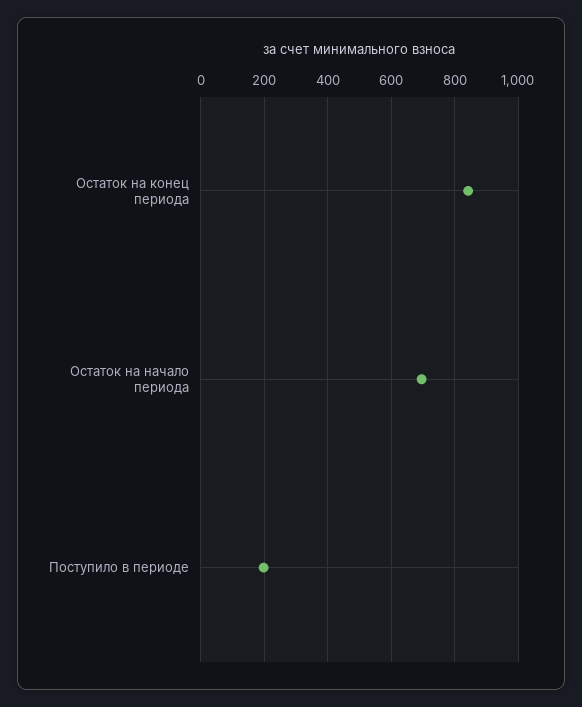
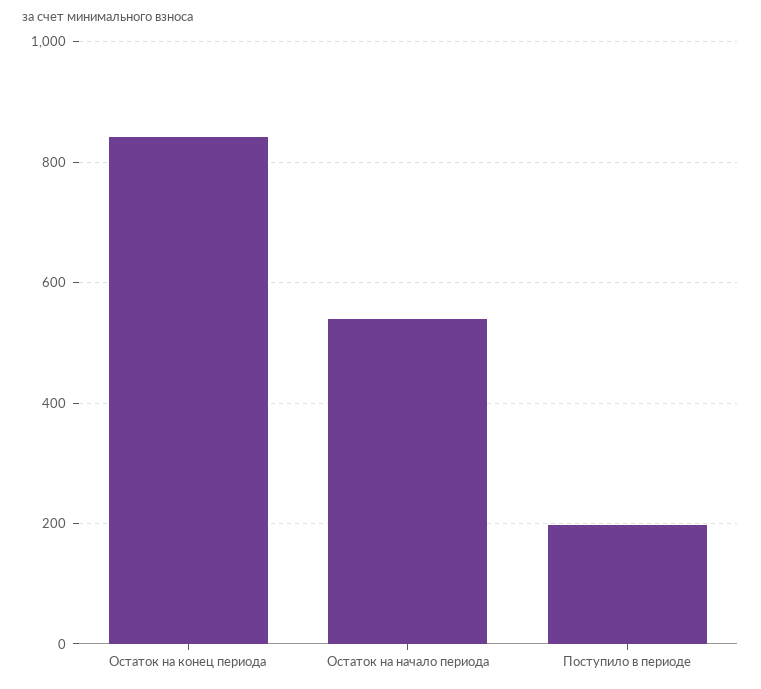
Остаток на начало периода: 700 -> 540

